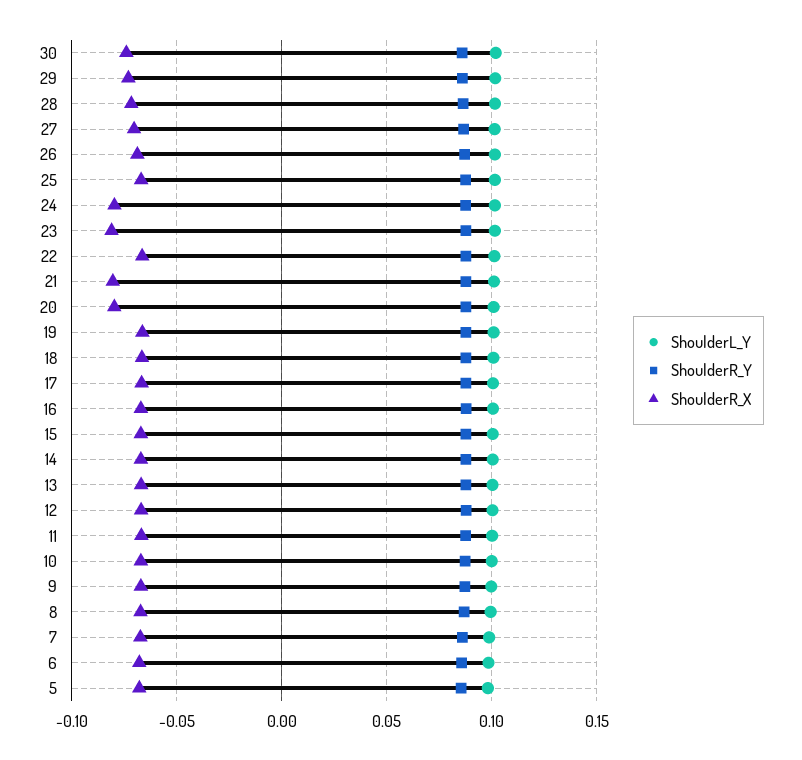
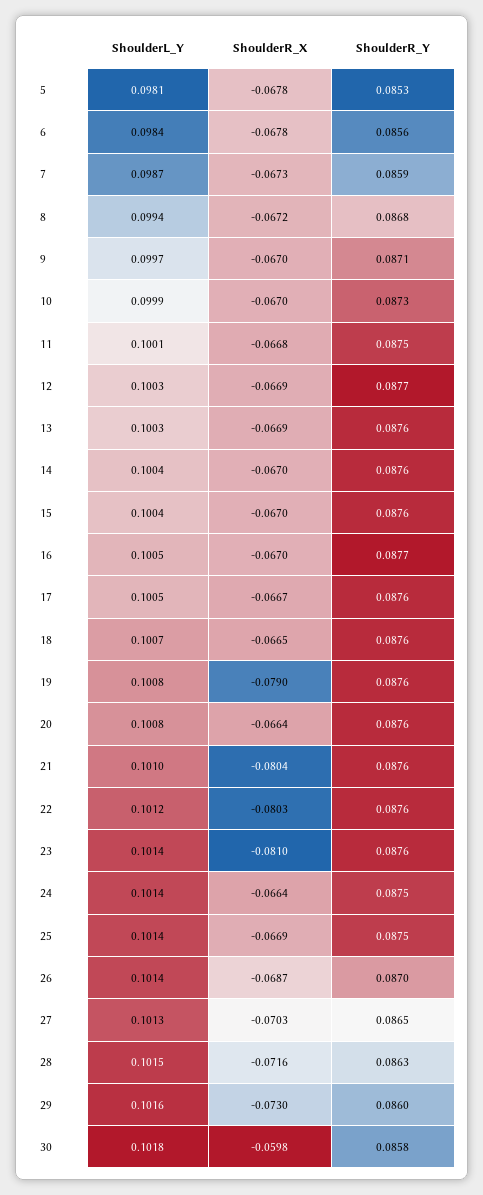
ShoulderR_X, 30: -0.075 -> -0.0598
ShoulderR_X, 24: -0.08 -> -0.0664
ShoulderR_X, 22: -0.065 -> -0.0803
ShoulderR_X, 20: -0.08 -> -0.0664
ShoulderR_X, 19: -0.065 -> -0.079

